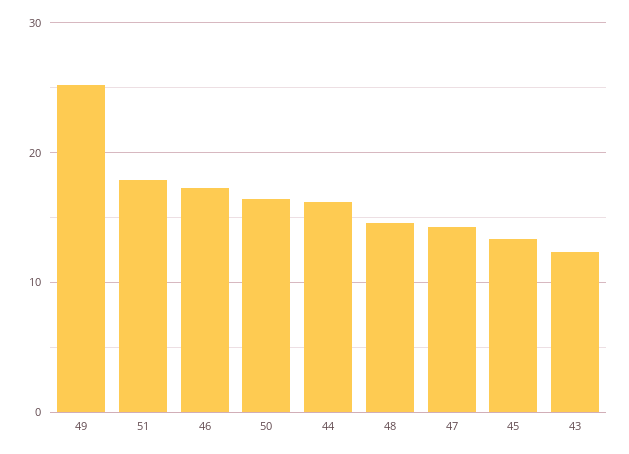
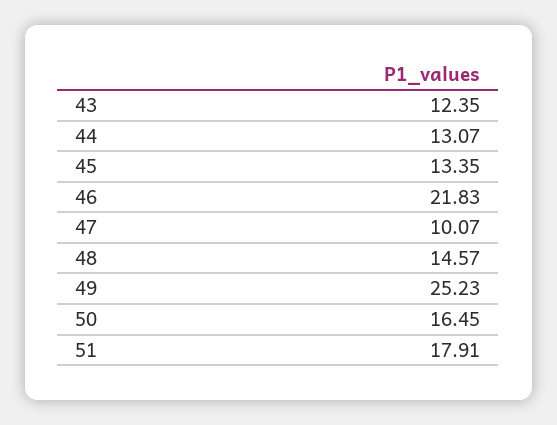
46: 17 -> 21.83
44: 16 -> 13.07
47: 14 -> 10.07

